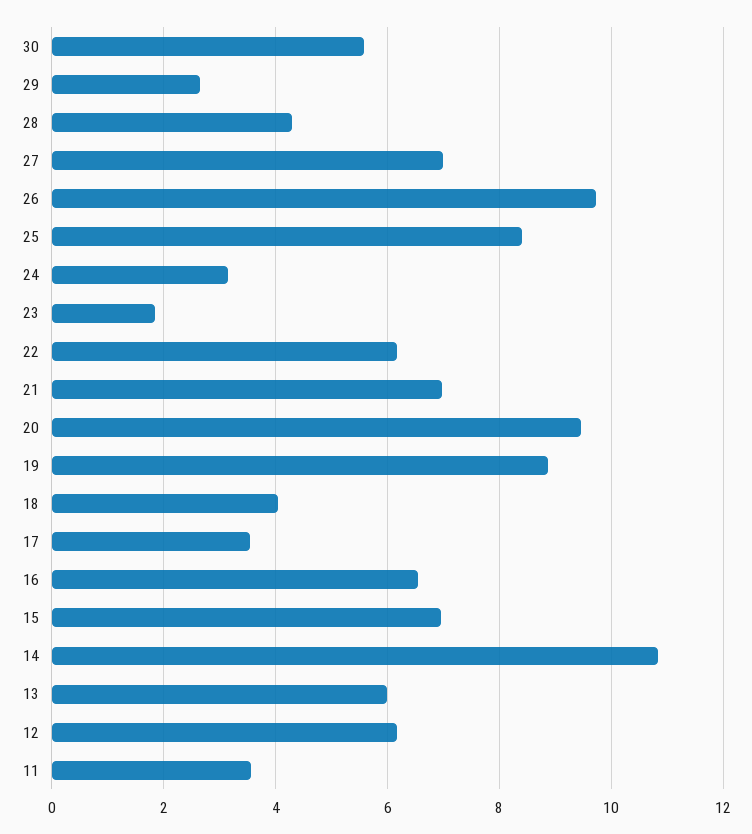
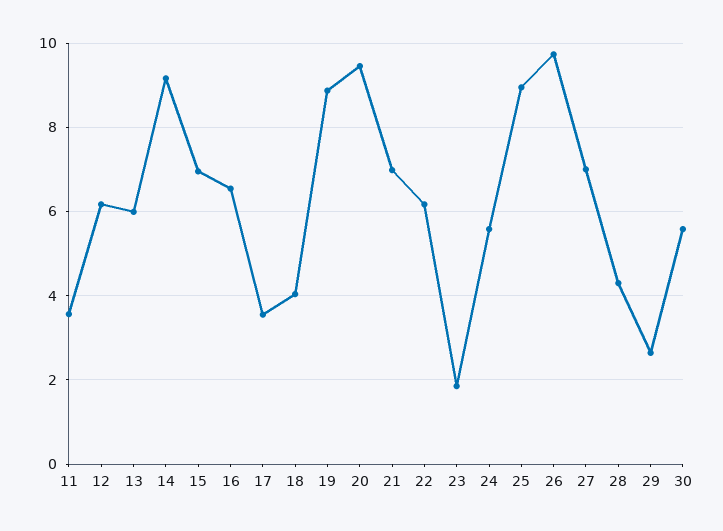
25: 8.4 -> 9
24: 3.2 -> 5.6
14: 10.8 -> 9.2

